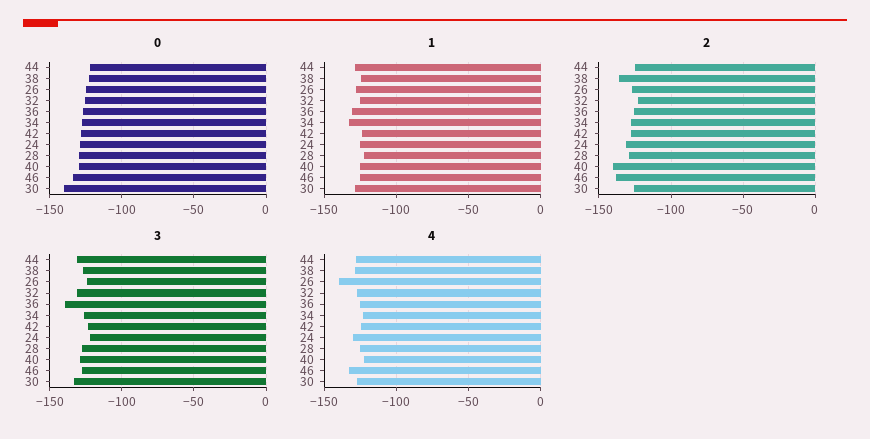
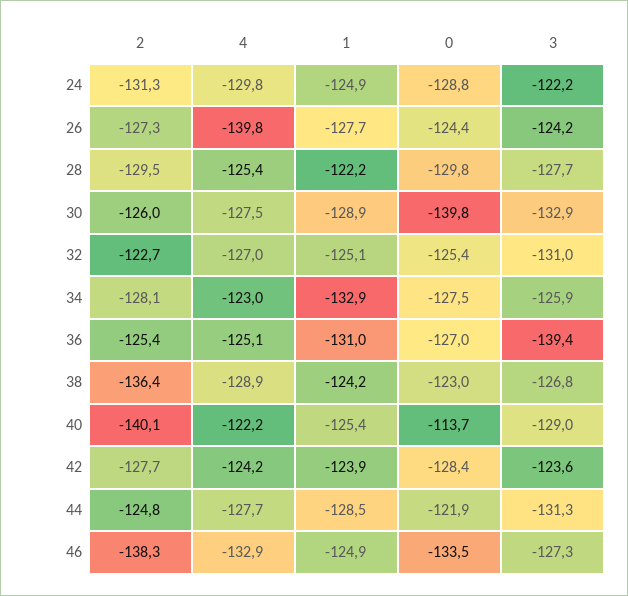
0, 40: -130 -> -113.7

